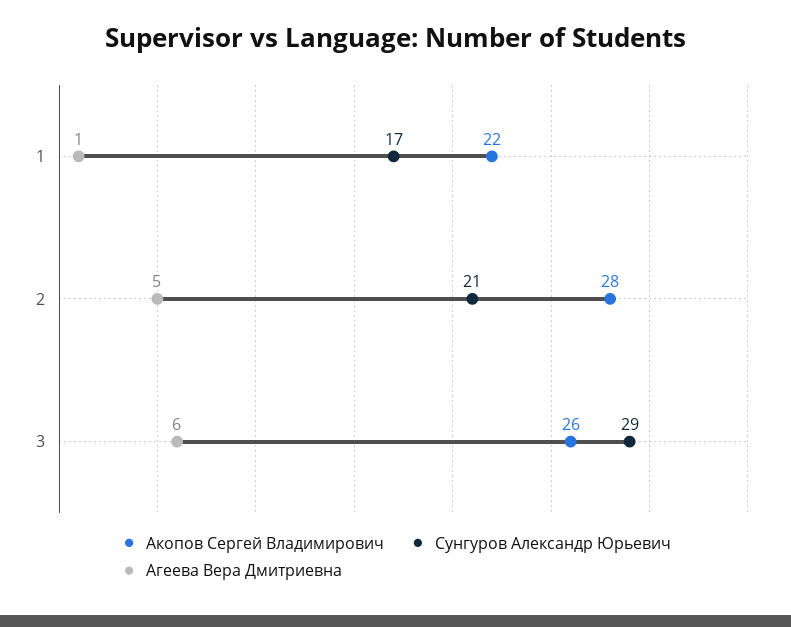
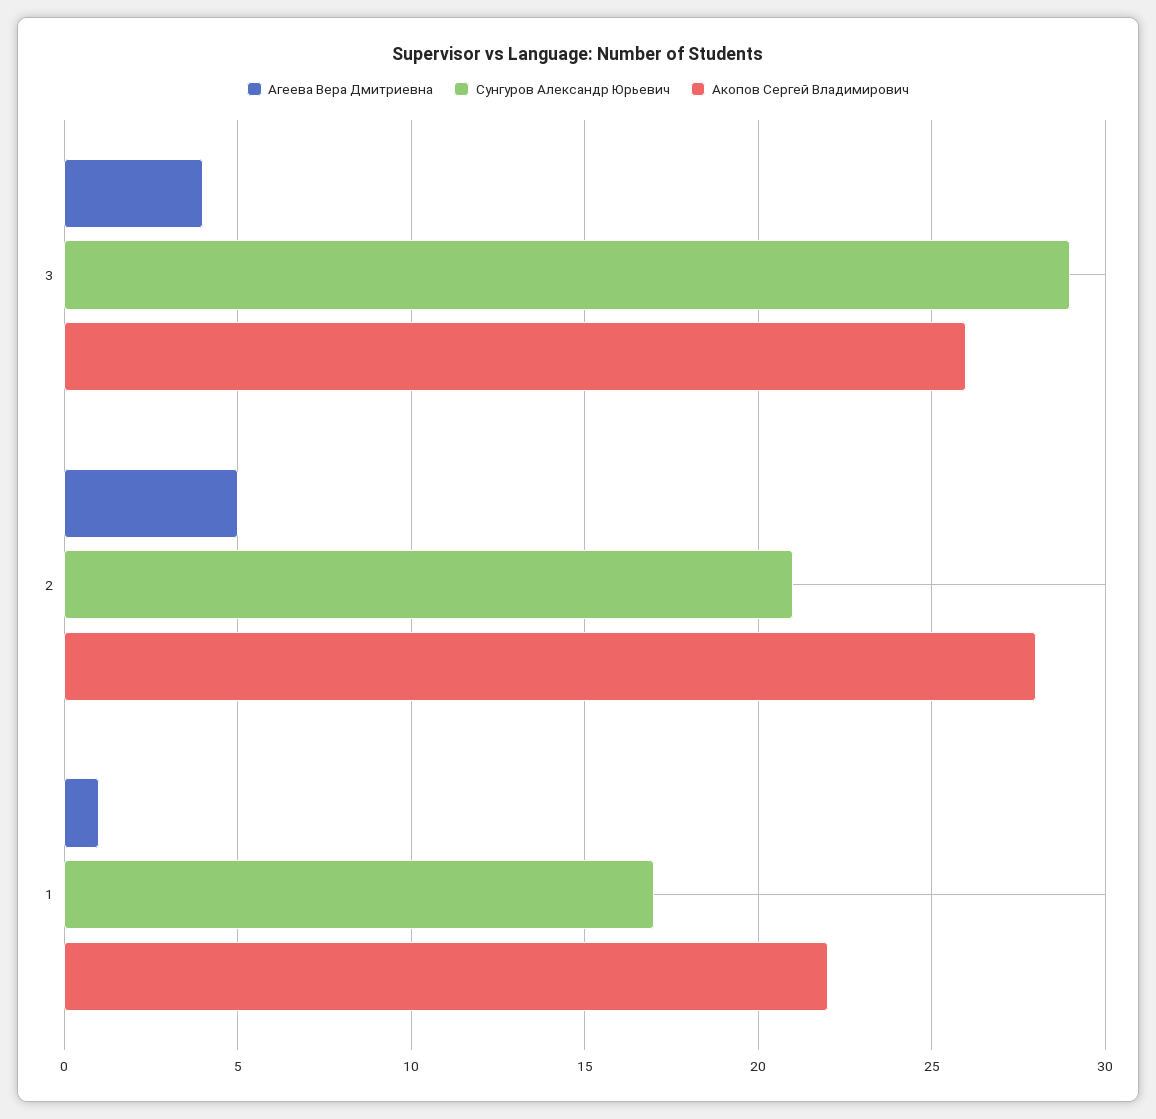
Агеева Вера Дмитриевна, 3: 6 -> 4

